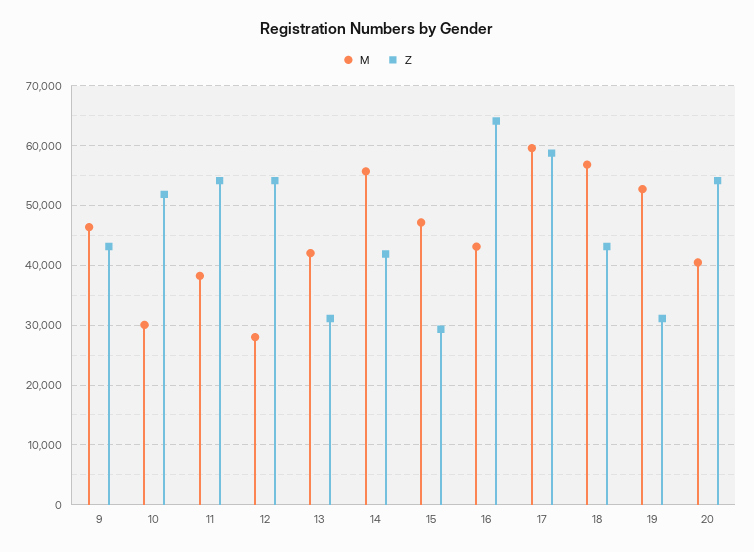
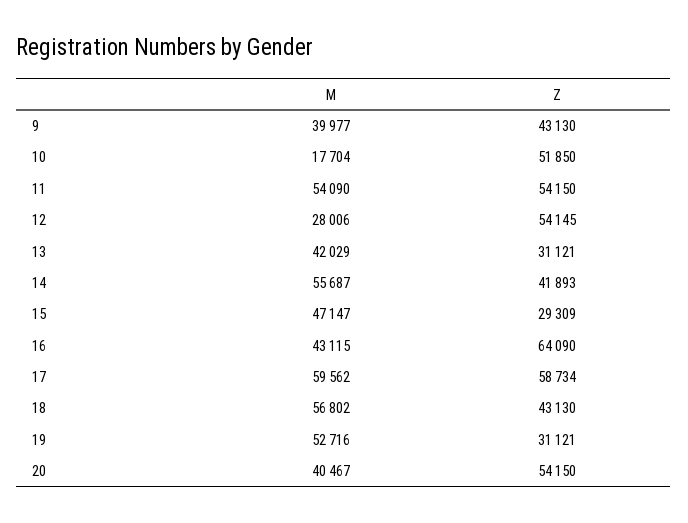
M, 9: 46000 -> 39977
M, 10: 30000 -> 17704
M, 11: 38000 -> 54090

